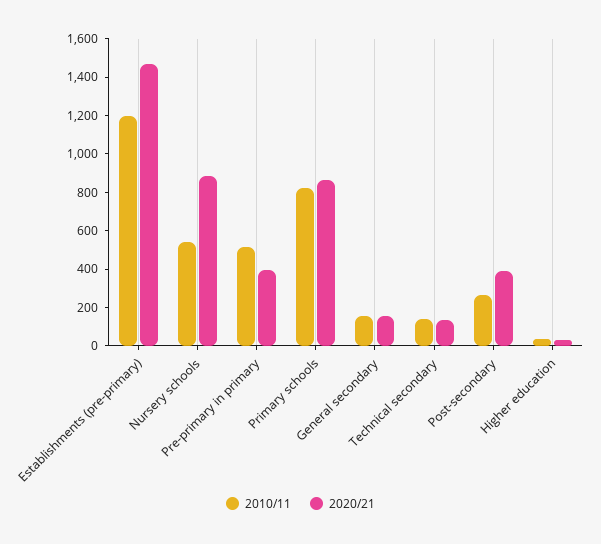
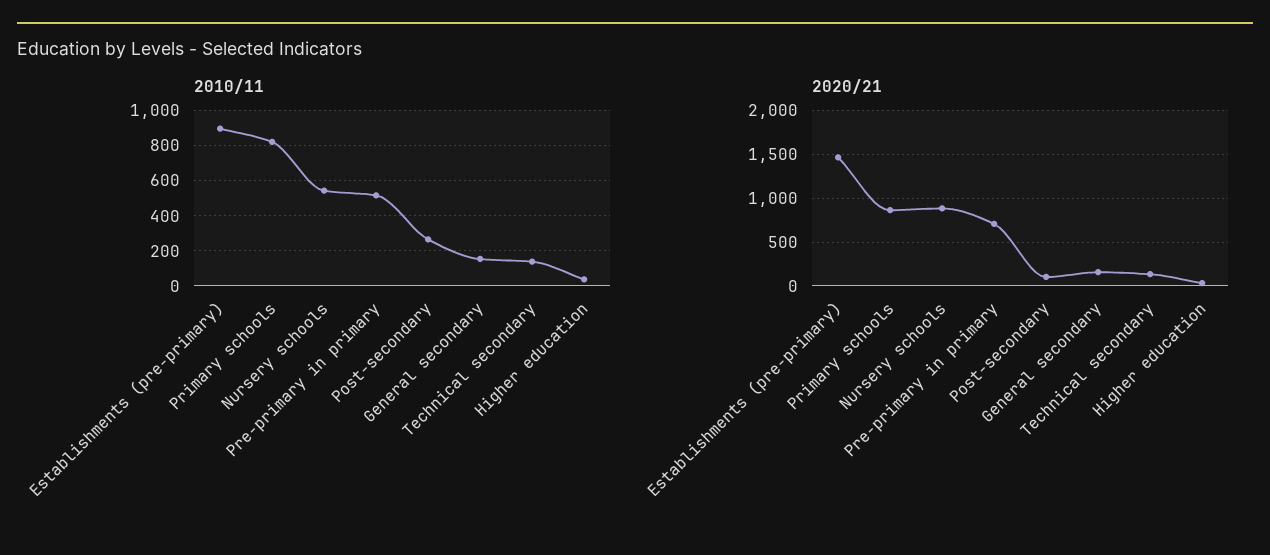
2010/11, Establishments (pre-primary): 1200 -> 900
2020/21, Pre-primary in primary: 400 -> 700
2020/21, Post-secondary: 400 -> 100

